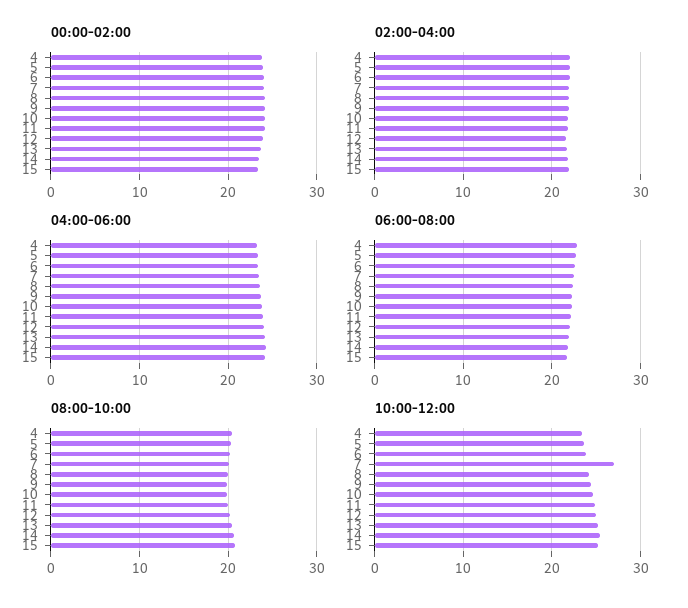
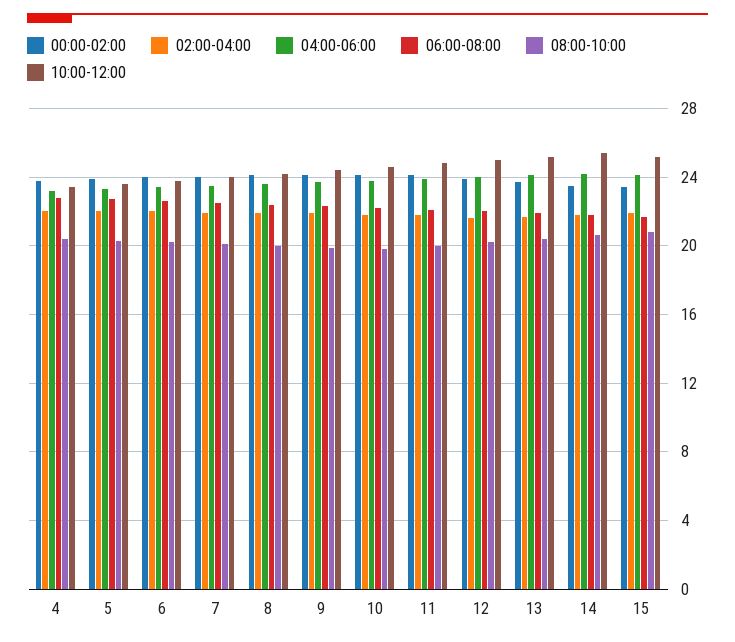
10:00-12:00, 7: 27 -> 24

